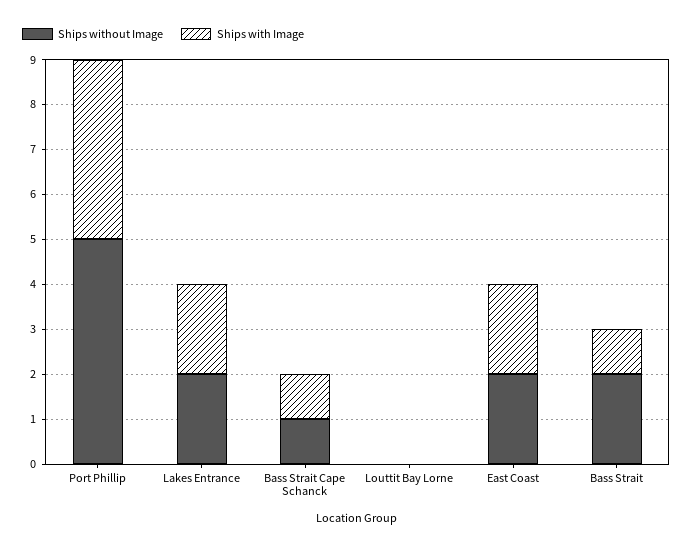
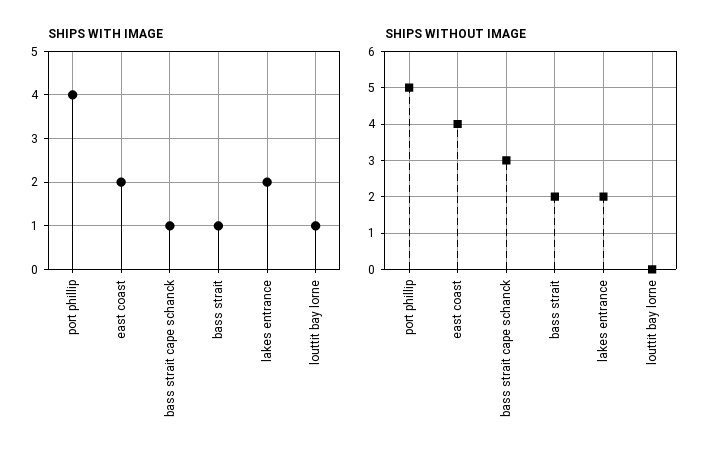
Ships without Image, Bass Strait Cape Schanck: 1 -> 3
Ships with Image, Louttit Bay Lorne: 0 -> 1
Ships without Image, East Coast: 2 -> 4

